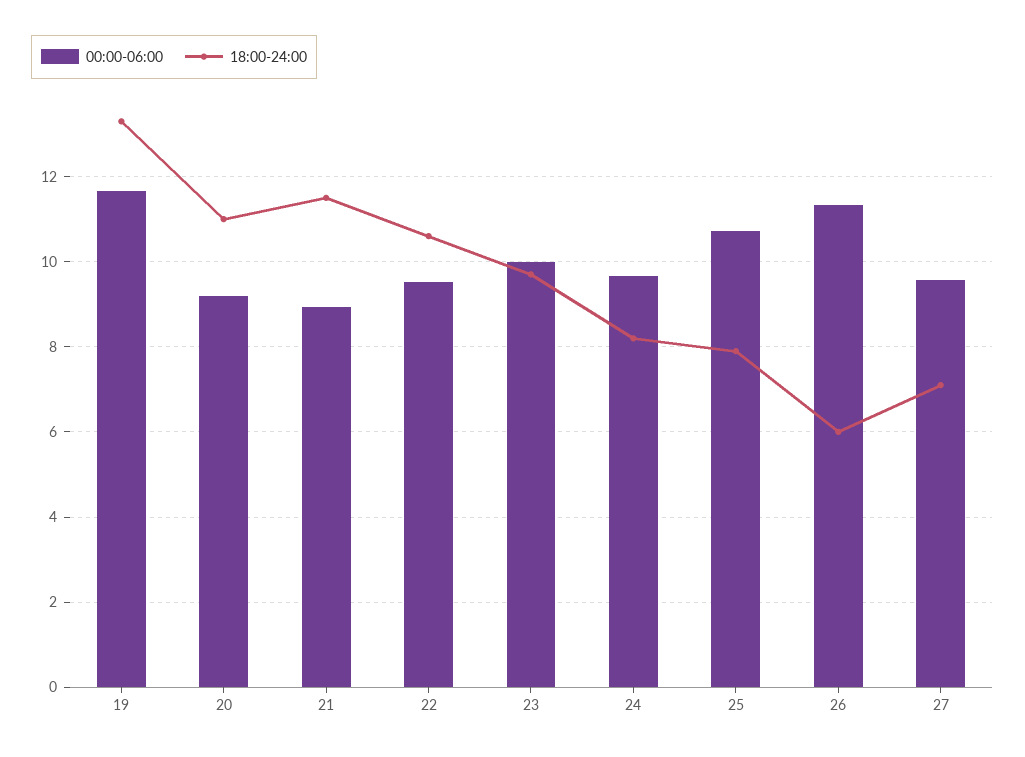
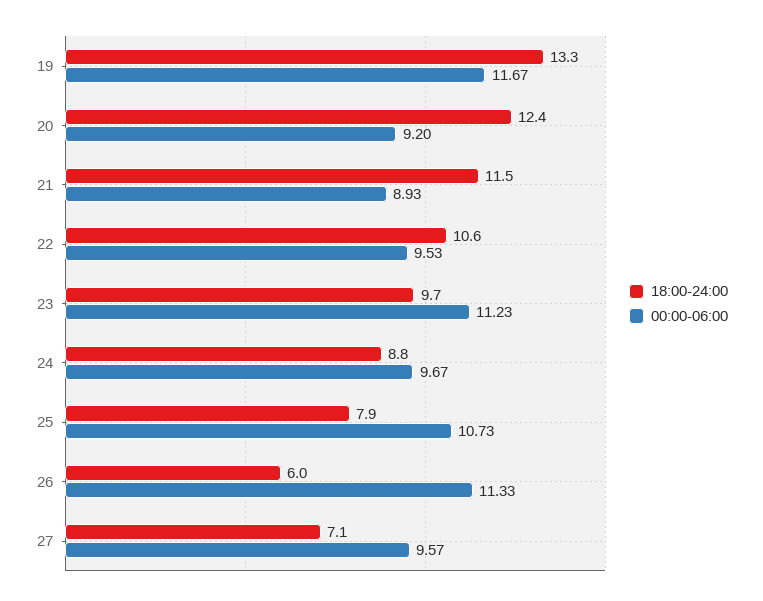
18:00-24:00, 20: 11 -> 12.4
00:00-06:00, 23: 10 -> 11.23
18:00-24:00, 24: 8.2 -> 8.8

